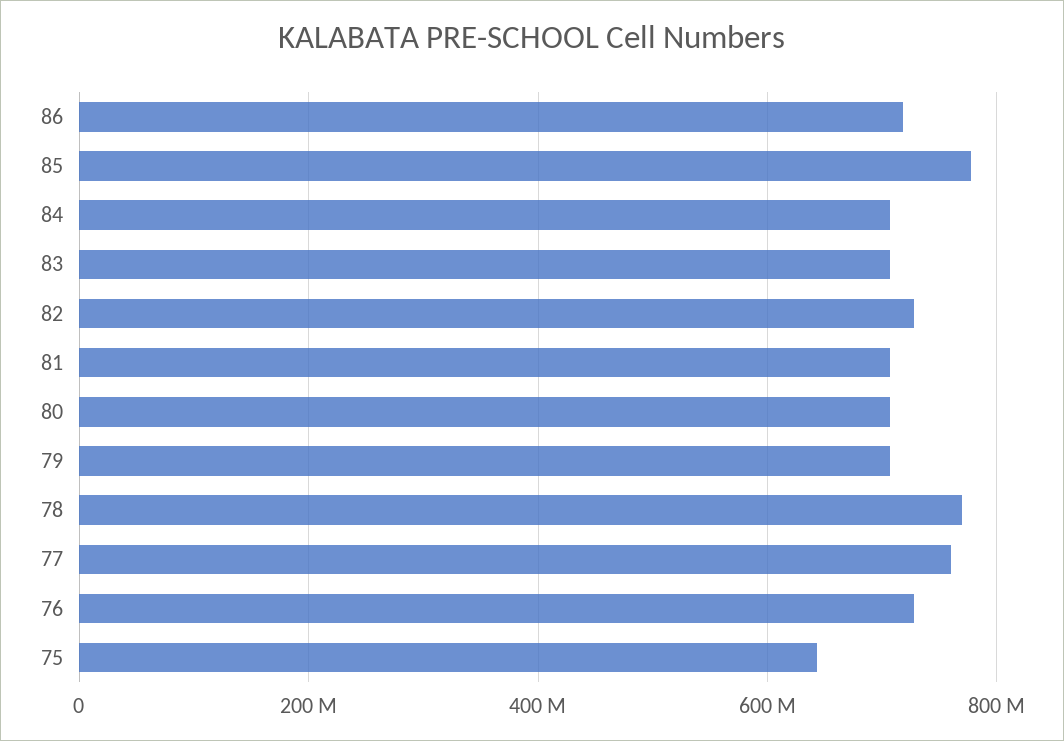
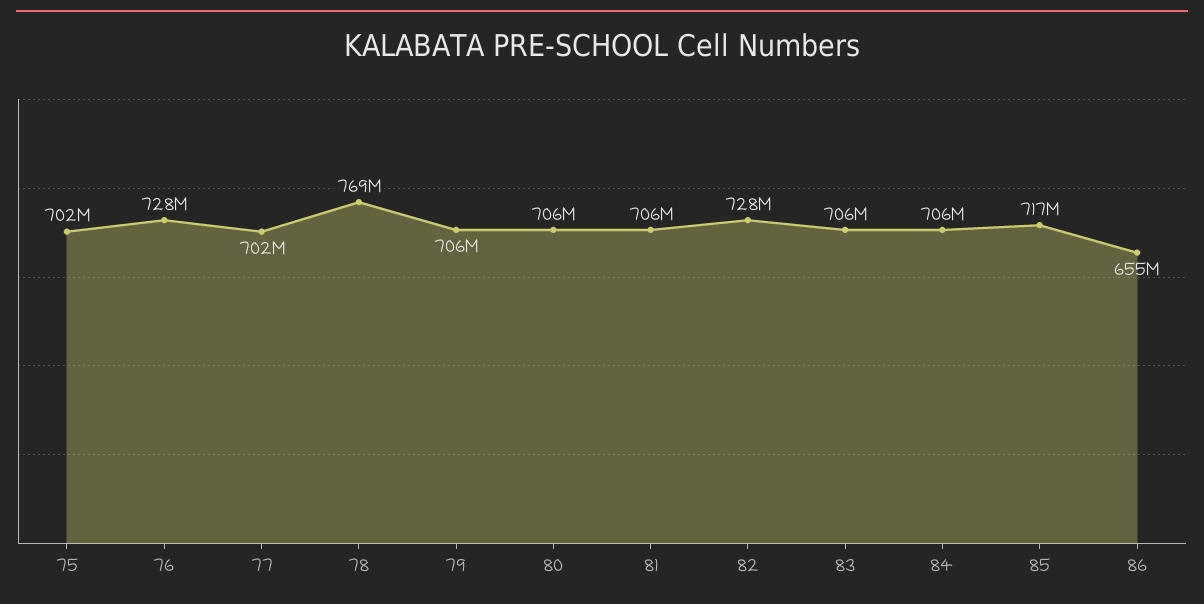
86: 720000000 -> 655000000
85: 780000000 -> 717000000
77: 760000000 -> 702000000
75: 640000000 -> 702000000

